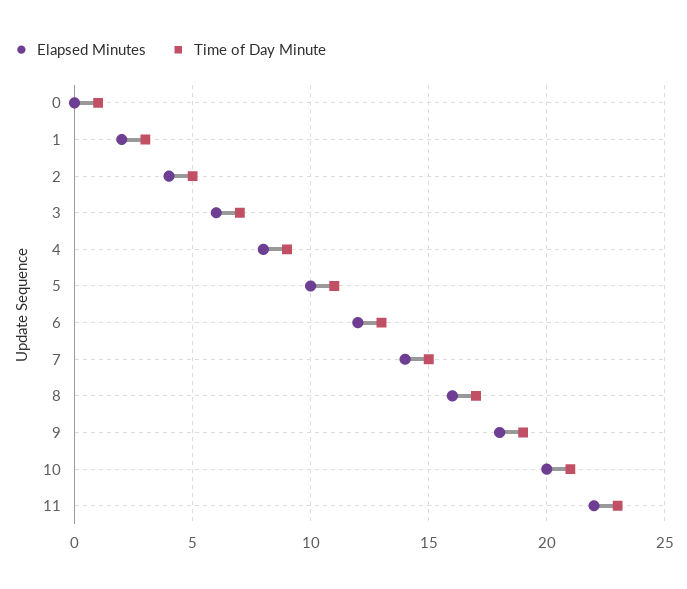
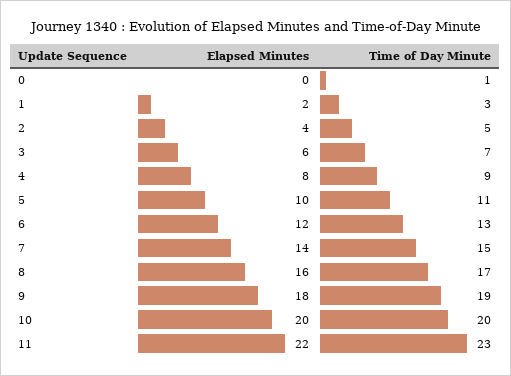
Time of Day Minute, 10: 21 -> 20

